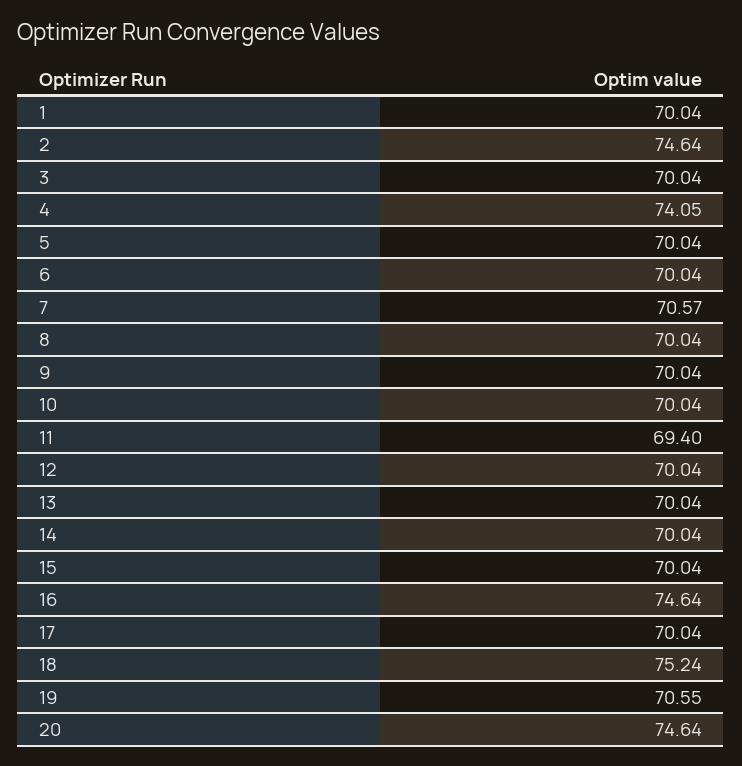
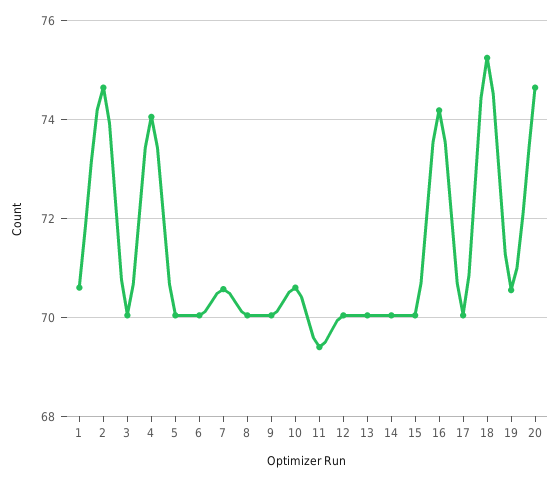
1: 70.04 -> 70.6
10: 70.04 -> 70.6
16: 74.64 -> 74.2

